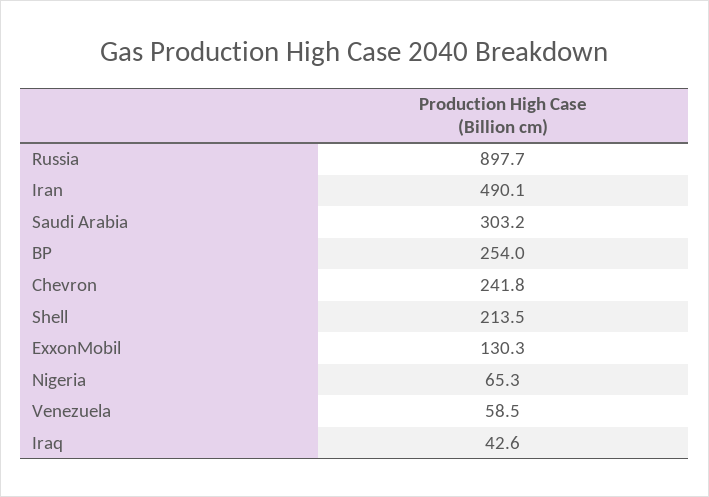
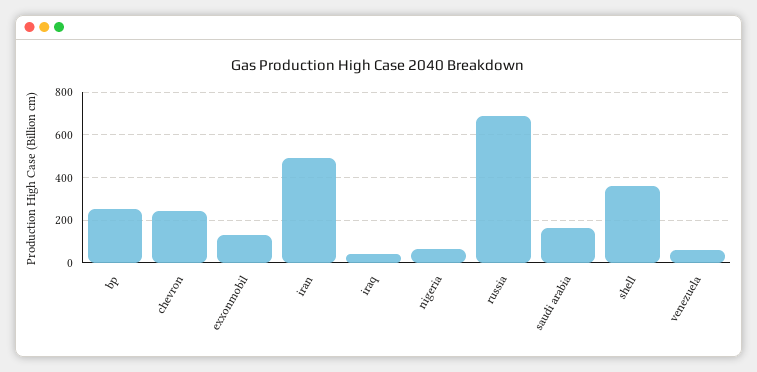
Russia: 897.7 -> 700
Saudi Arabia: 303.2 -> 150
Shell: 213.5 -> 350

